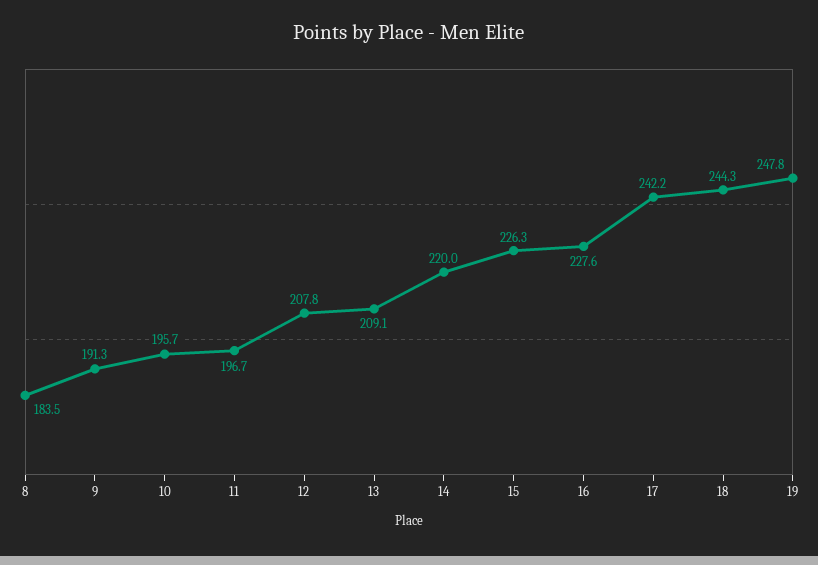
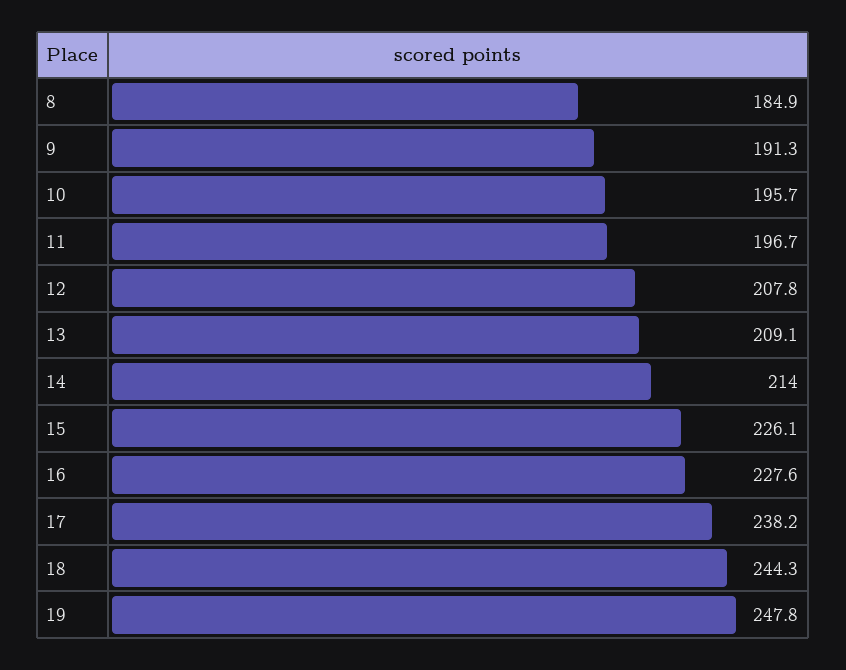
8: 183.5 -> 184.9
14: 220 -> 214
15: 226.3 -> 226.1
17: 242.2 -> 238.2

